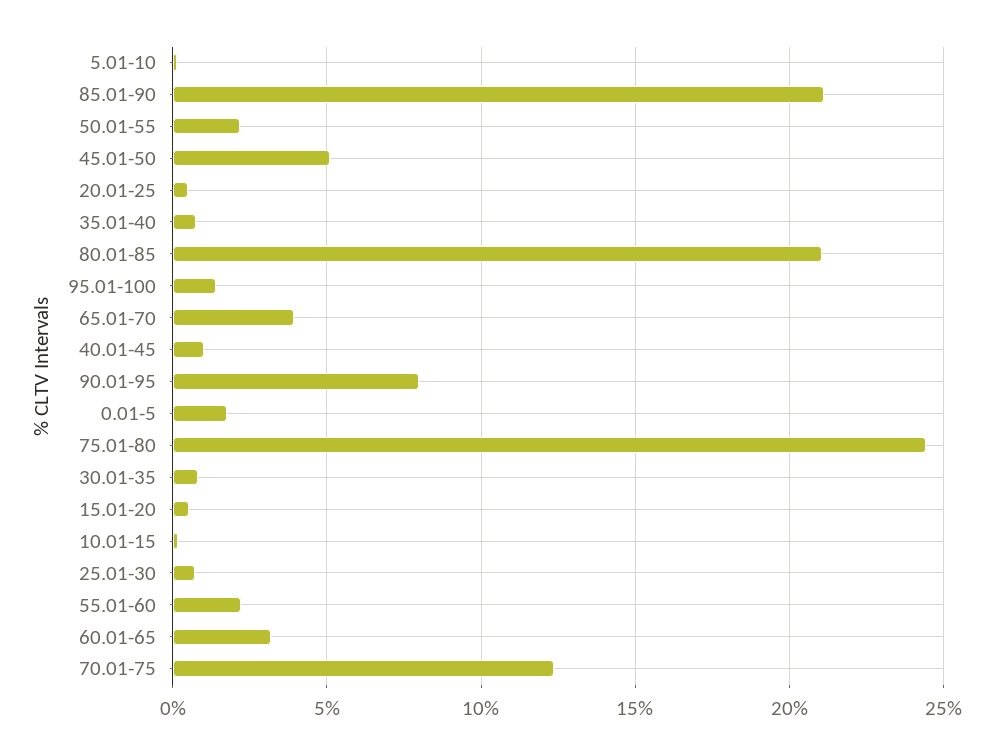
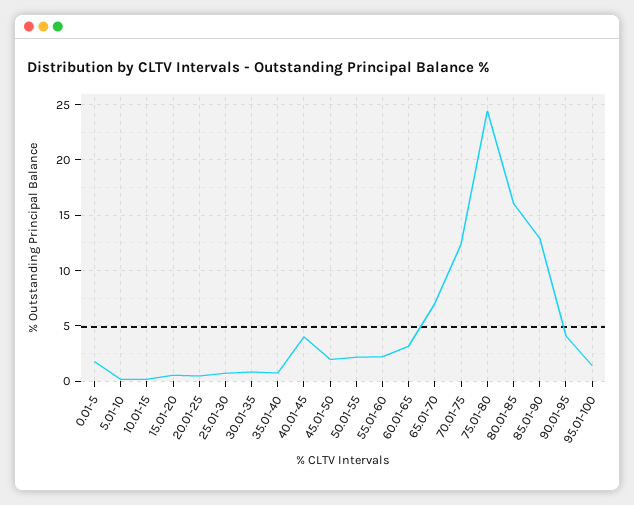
85.01-90: 21 -> 13
45.01-50: 5 -> 2
80.01-85: 21 -> 16
65.01-70: 4 -> 7
40.01-45: 1 -> 4
90.01-95: 8 -> 4

